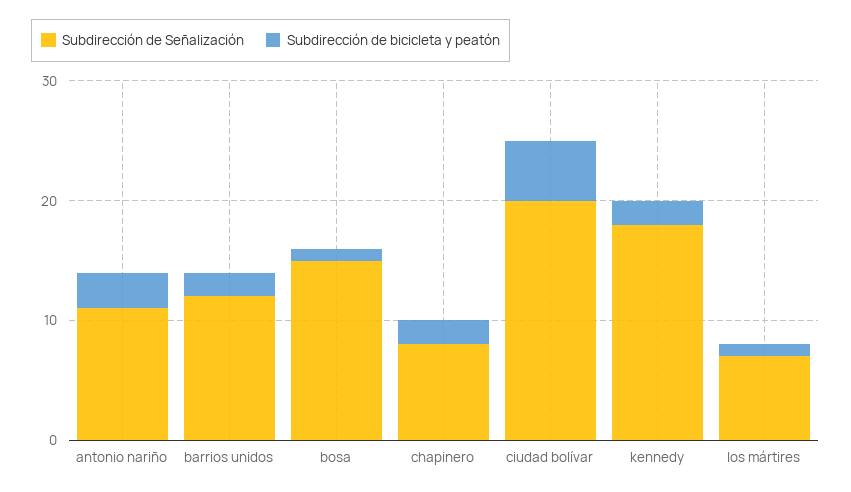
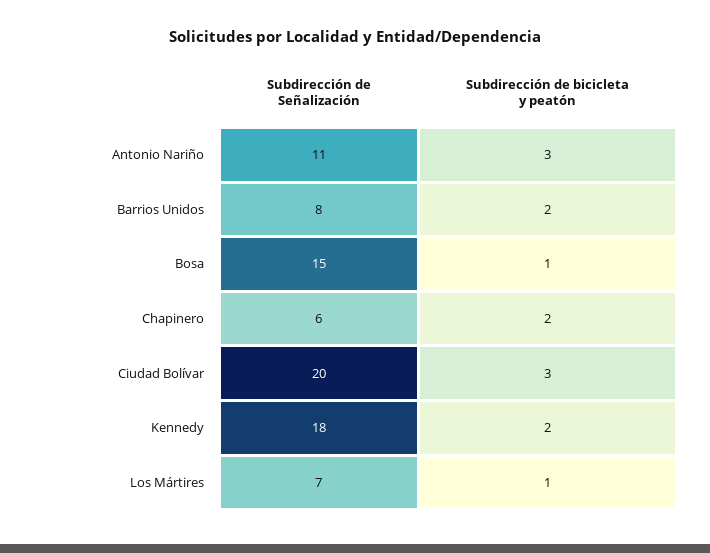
Subdirección de Señalización, barrios unidos: 12 -> 8
Subdirección de Señalización, chapinero: 8 -> 6
Subdirección de bicicleta y peatón, ciudad bolívar: 5 -> 3

